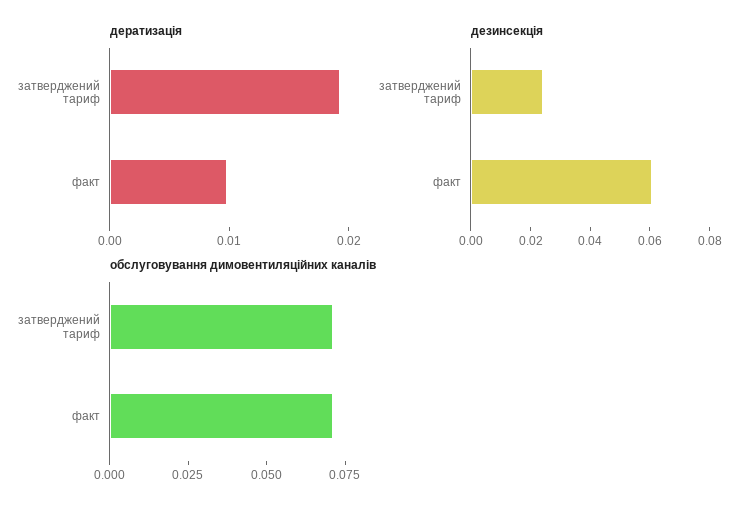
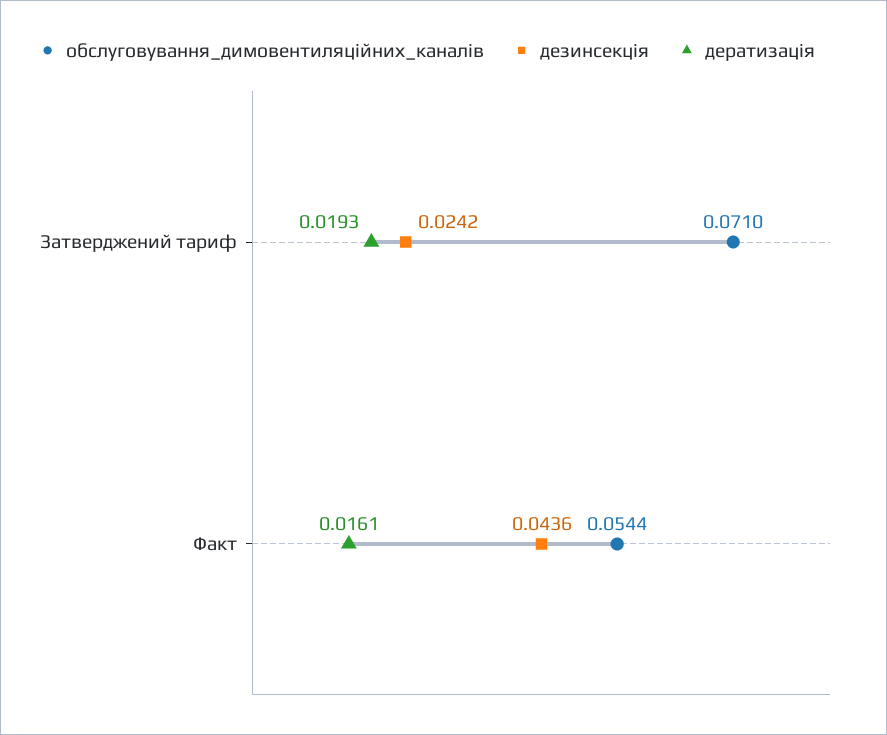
дератизація, факт: 0.01 -> 0.0161
дезинсекція, факт: 0.06 -> 0.0436
обслуговування димовентиляційних каналів, факт: 0.07 -> 0.0544

